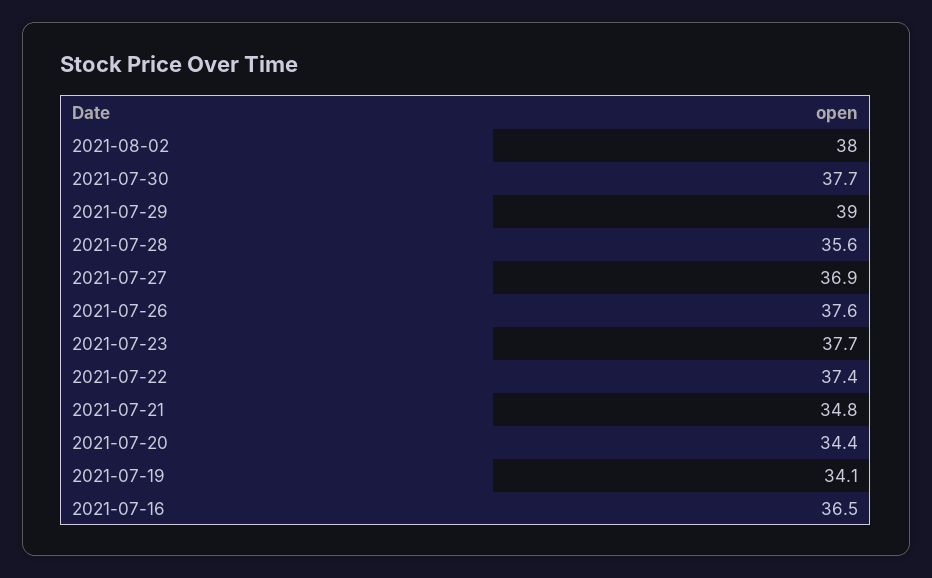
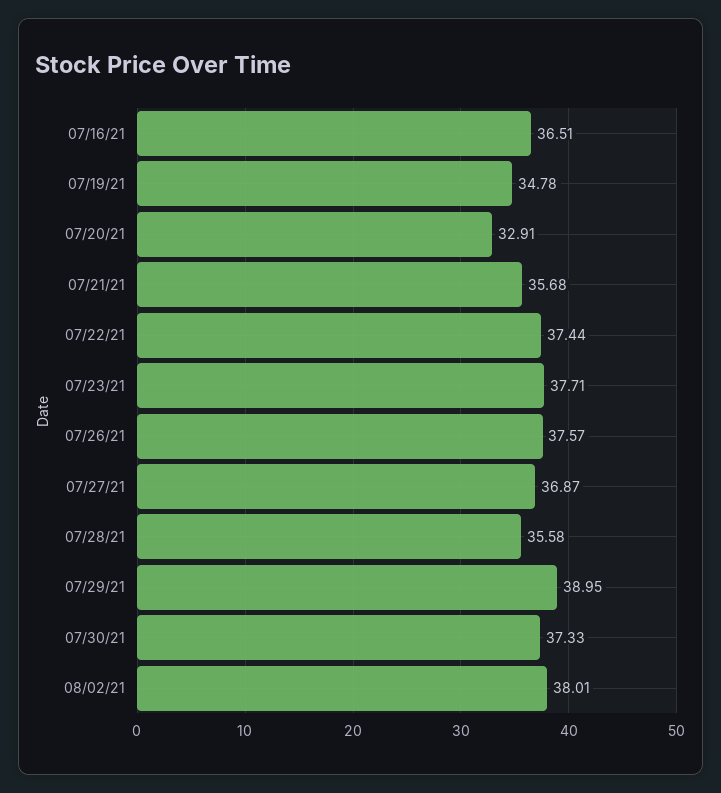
2021-07-30: 37.7 -> 37.33
2021-07-21: 34.8 -> 35.68
2021-07-20: 34.4 -> 32.91
2021-07-19: 34.1 -> 34.78

